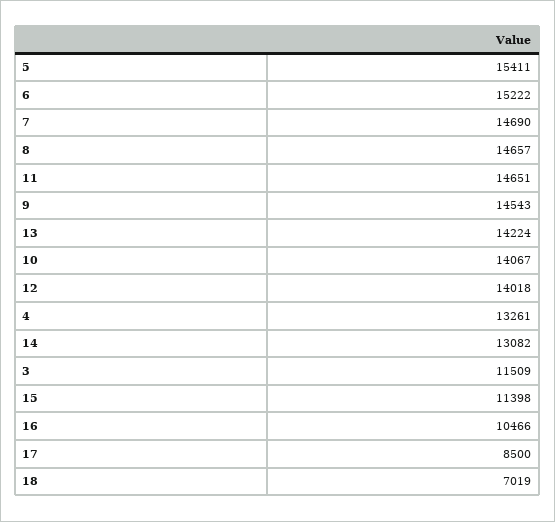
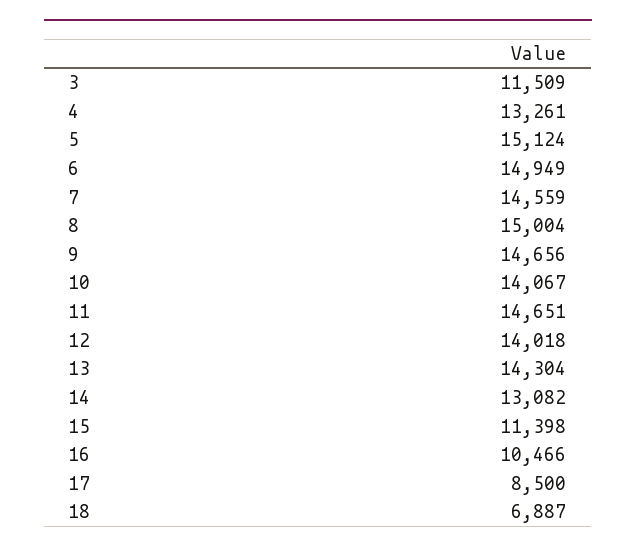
5: 15411 -> 15124
6: 15222 -> 14949
7: 14690 -> 14559
8: 14657 -> 15004
9: 14543 -> 14656
13: 14224 -> 14304
18: 7019 -> 6887

